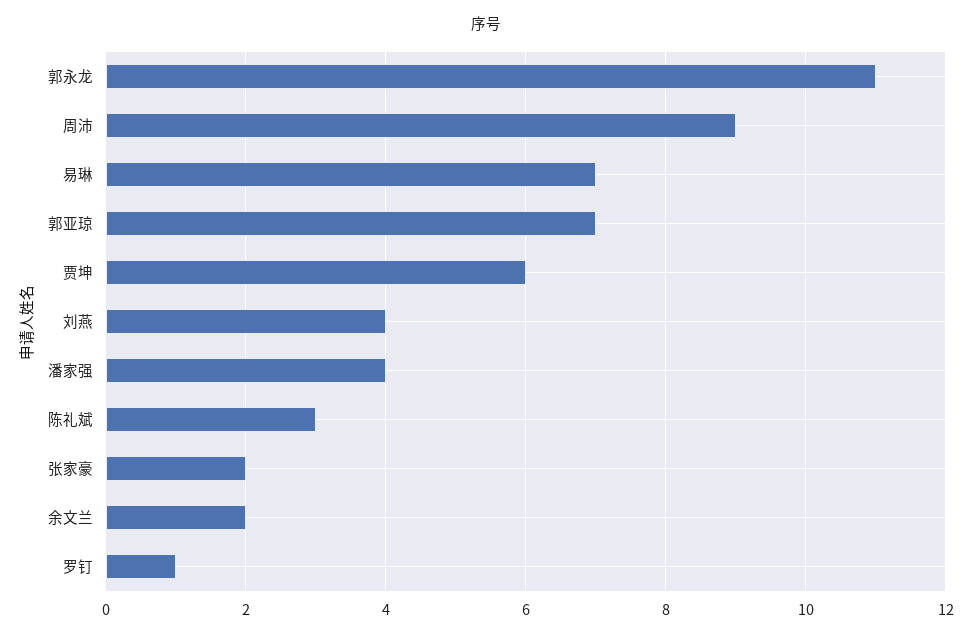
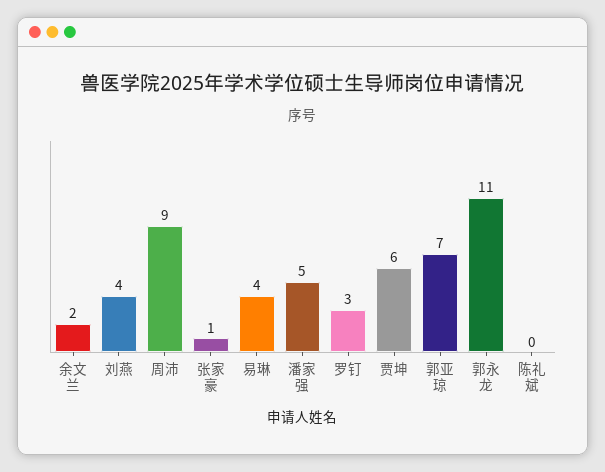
易琳: 7 -> 4
潘家强: 4 -> 5
陈礼斌: 3 -> 0
张家豪: 2 -> 1
罗钉: 1 -> 3

